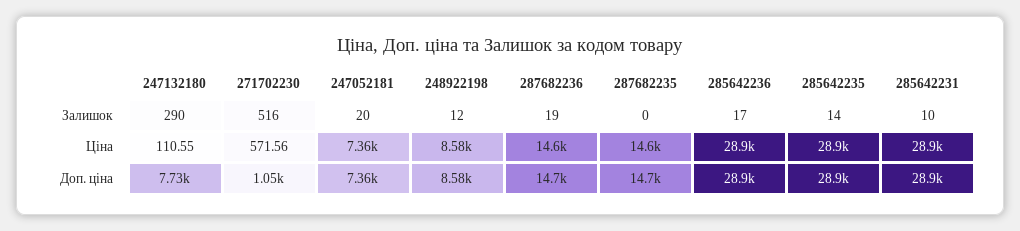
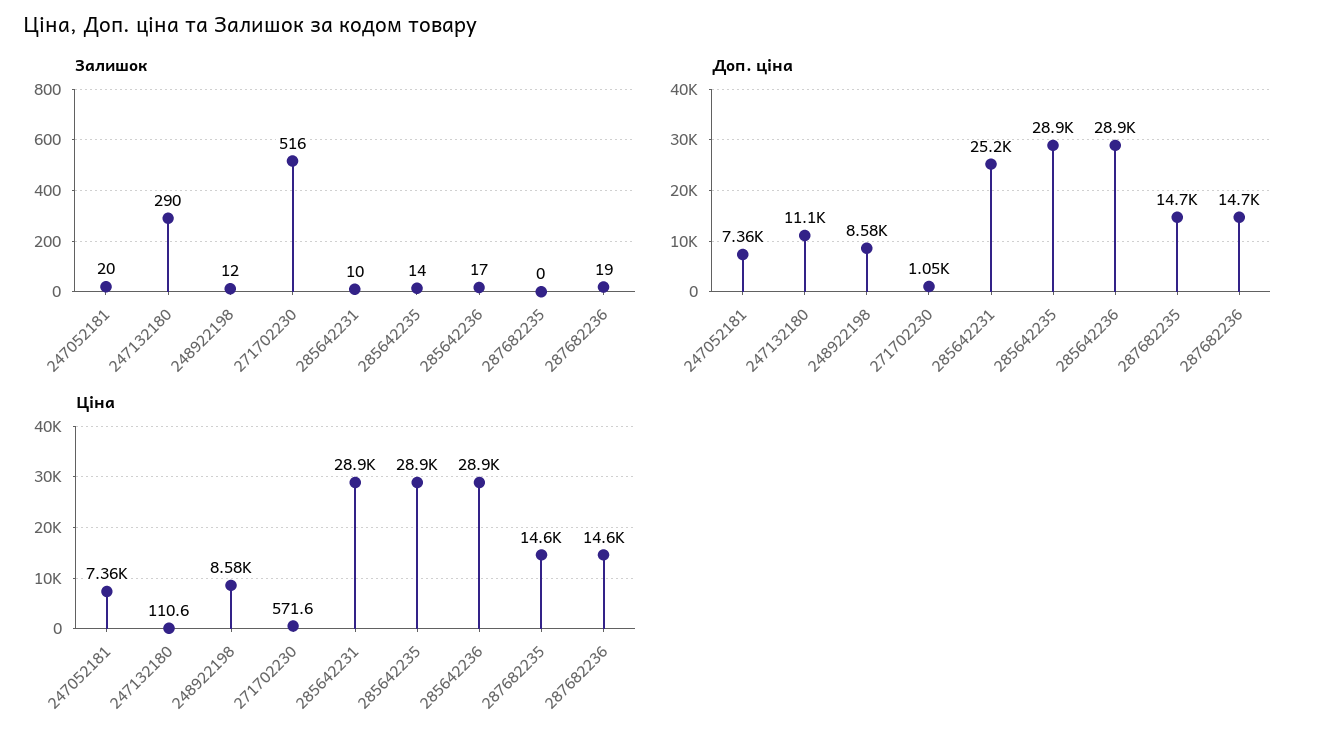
Доп. ціна, 247132180: 7730 -> 11100
Доп. ціна, 285642231: 28900 -> 25200

